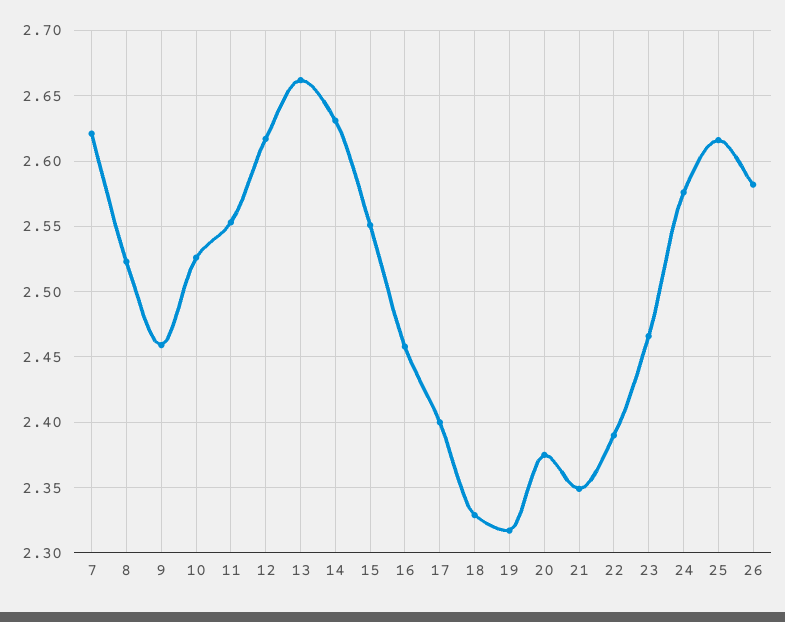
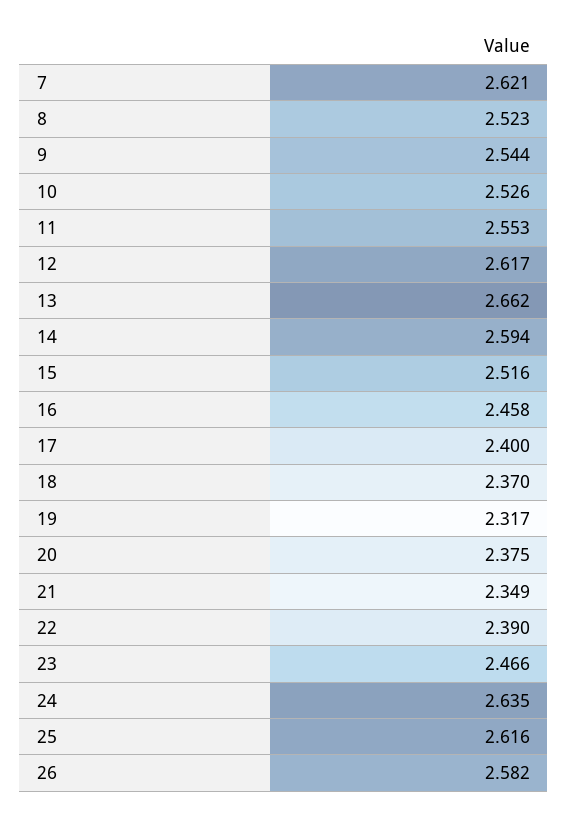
9: 2.46 -> 2.544
14: 2.63 -> 2.594
15: 2.55 -> 2.516
18: 2.33 -> 2.37
24: 2.575 -> 2.635

